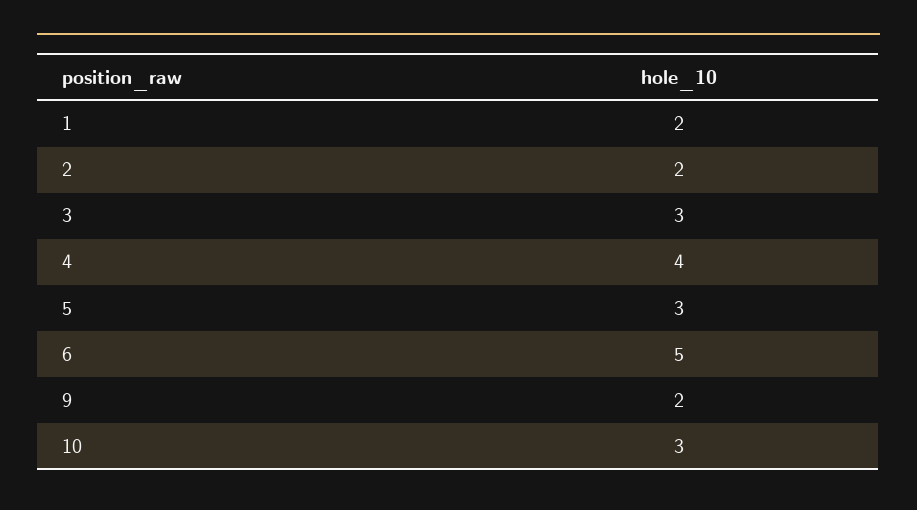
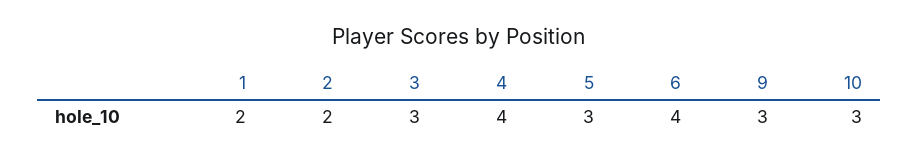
6: 5 -> 4
9: 2 -> 3

